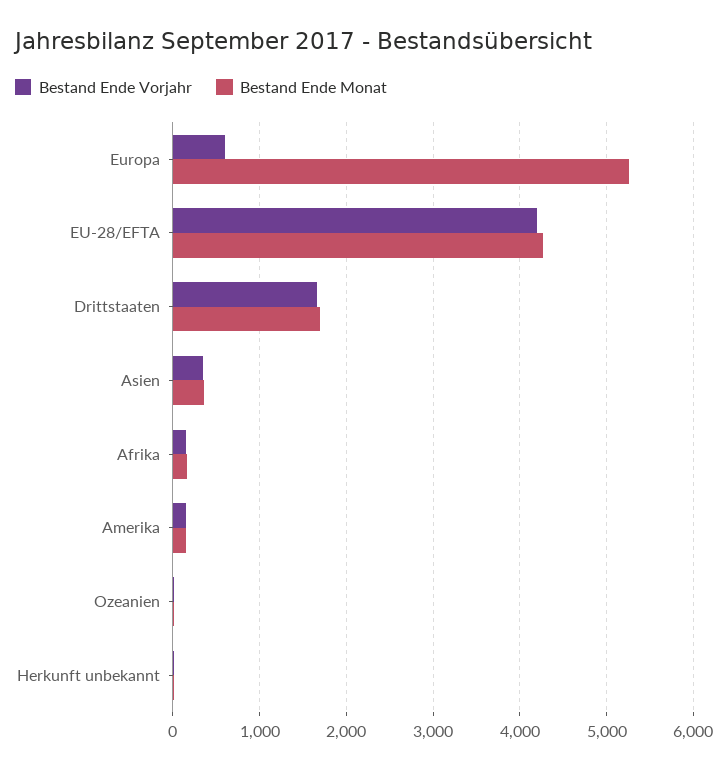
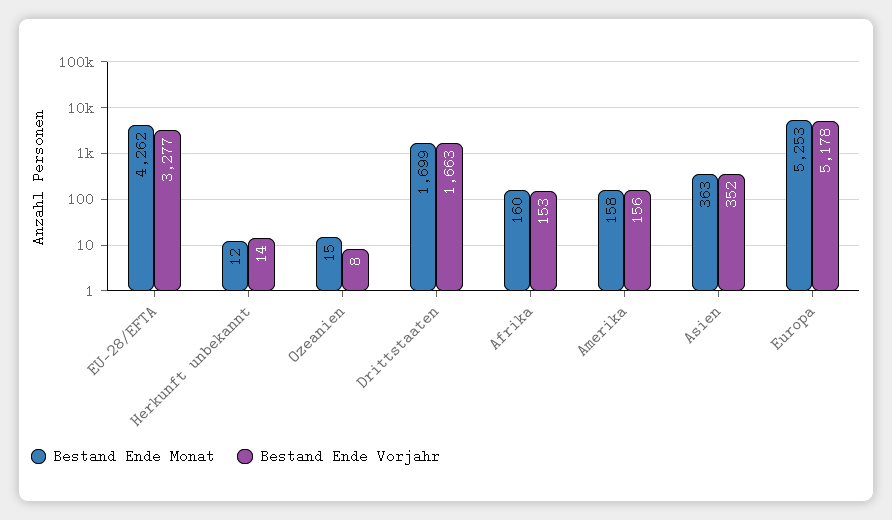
Bestand Ende Vorjahr, Europa: 600 -> 5178
Bestand Ende Vorjahr, EU-28/EFTA: 4200 -> 3277

